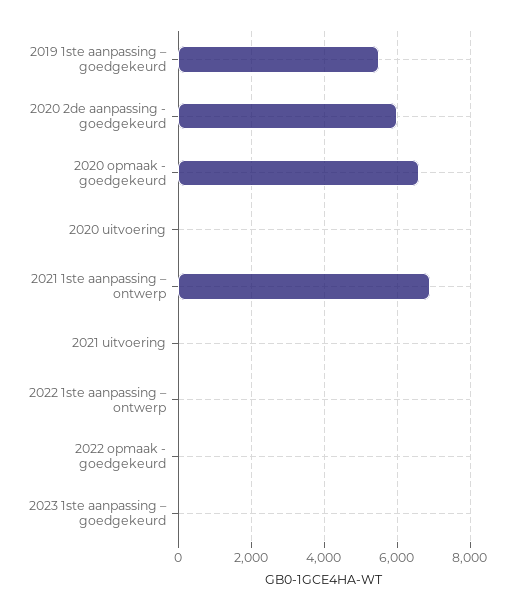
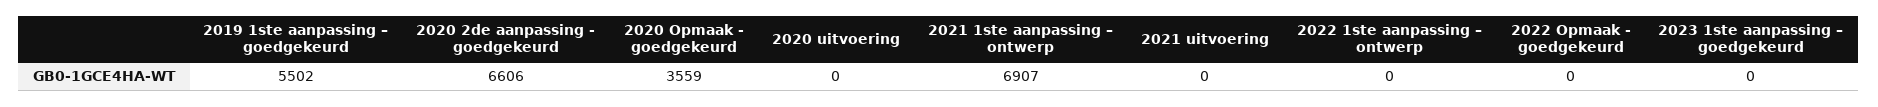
2020 2de aanpassing - goedgekeurd: 6000 -> 6606
2020 opmaak - goedgekeurd: 6600 -> 3559

